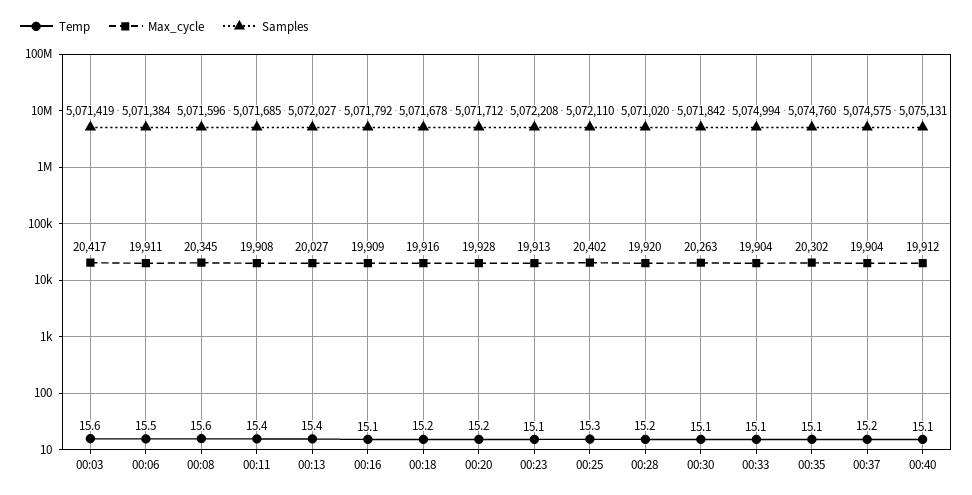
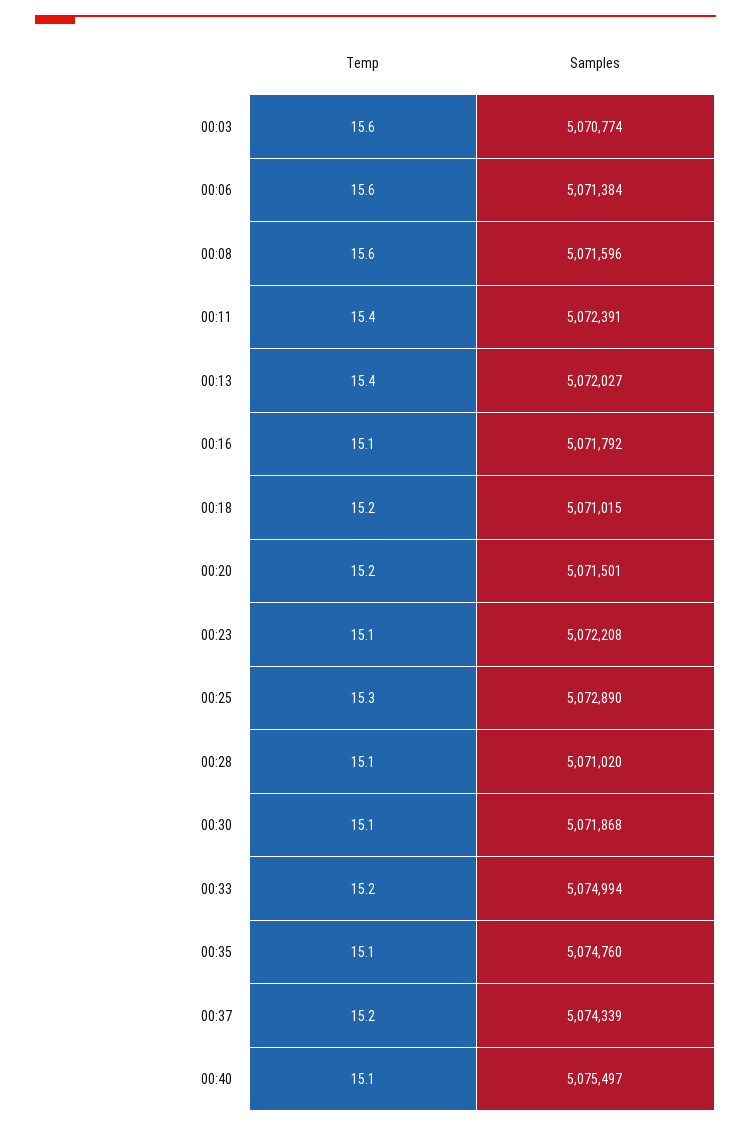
Max_cycle, 00:03: 20417 -> none
Samples, 00:03: 5071419 -> 5070774
Temp, 00:06: 15.5 -> 15.6
Max_cycle, 00:06: 19911 -> none
Max_cycle, 00:08: 20345 -> none
Max_cycle, 00:11: 19908 -> none
Samples, 00:11: 5071685 -> 5072391
Max_cycle, 00:13: 20027 -> none
Max_cycle, 00:16: 19909 -> none
Max_cycle, 00:18: 19916 -> none
Samples, 00:18: 5071678 -> 5071015
Max_cycle, 00:20: 19928 -> none
Samples, 00:20: 5071712 -> 5071501
Max_cycle, 00:23: 19913 -> none
Max_cycle, 00:25: 20402 -> none
Samples, 00:25: 5072110 -> 5072890
Temp, 00:28: 15.2 -> 15.1
Max_cycle, 00:28: 19920 -> none
Max_cycle, 00:30: 20263 -> none
Samples, 00:30: 5071842 -> 5071868
Temp, 00:33: 15.1 -> 15.2
Max_cycle, 00:33: 19904 -> none
Max_cycle, 00:35: 20302 -> none
Max_cycle, 00:37: 19904 -> none
Samples, 00:37: 5074575 -> 5074339
Max_cycle, 00:40: 19912 -> none
Samples, 00:40: 5075131 -> 5075497

